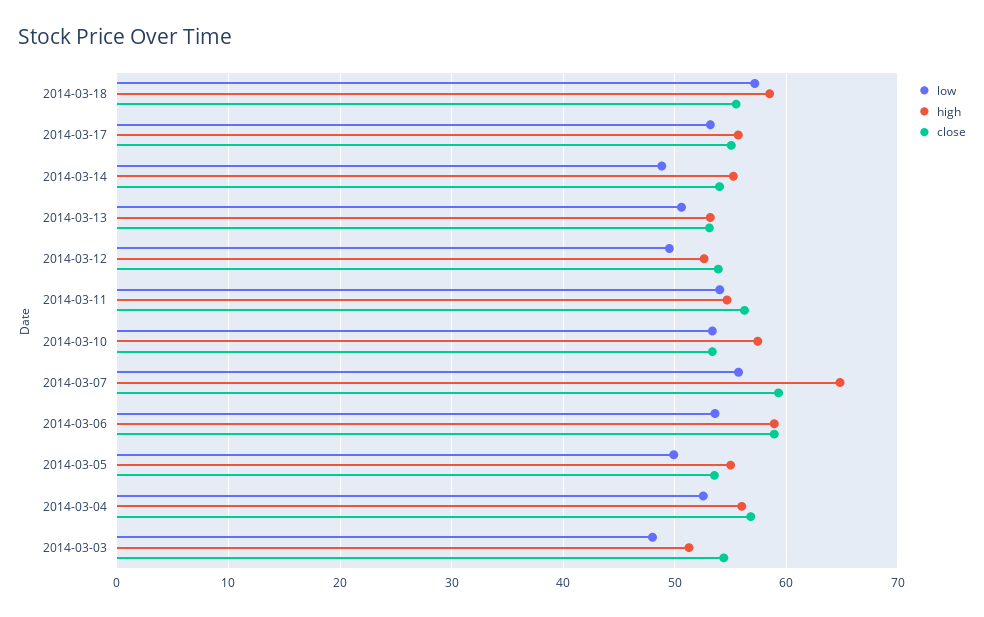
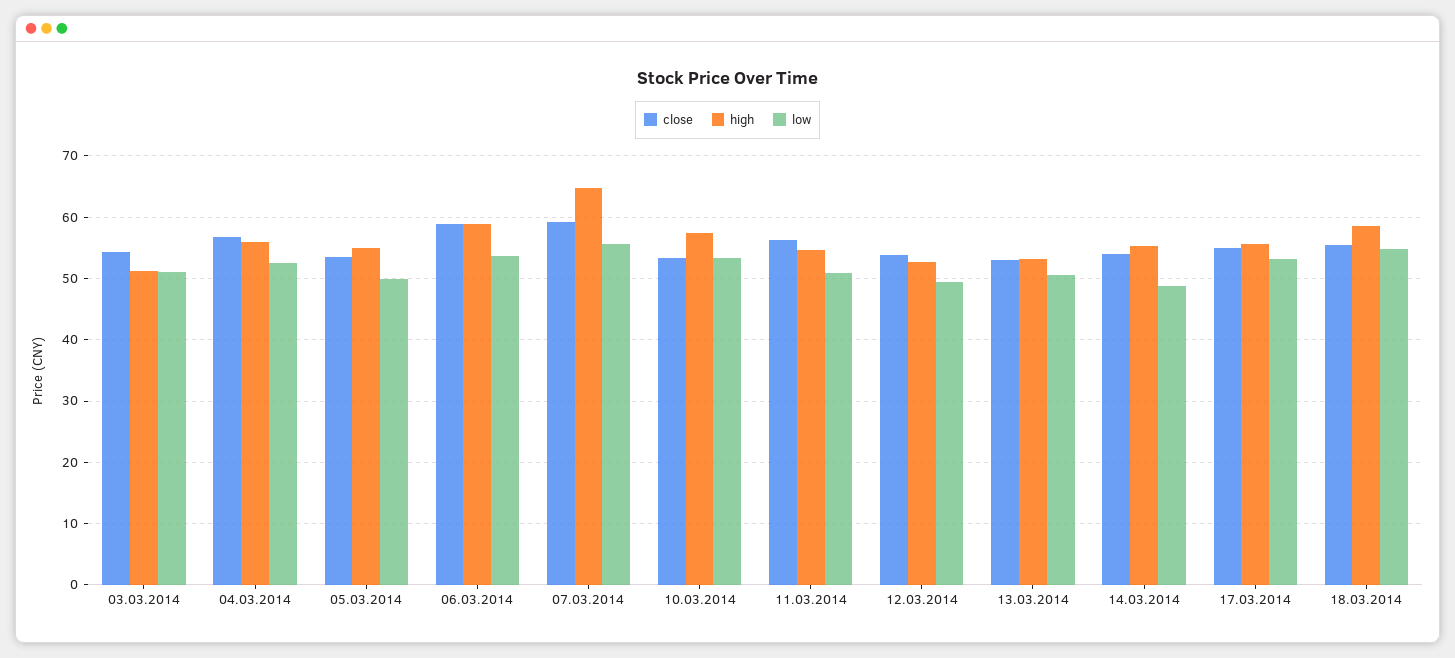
low, 2014-03-18: 57 -> 55
low, 2014-03-11: 54 -> 51
low, 2014-03-03: 48 -> 51

